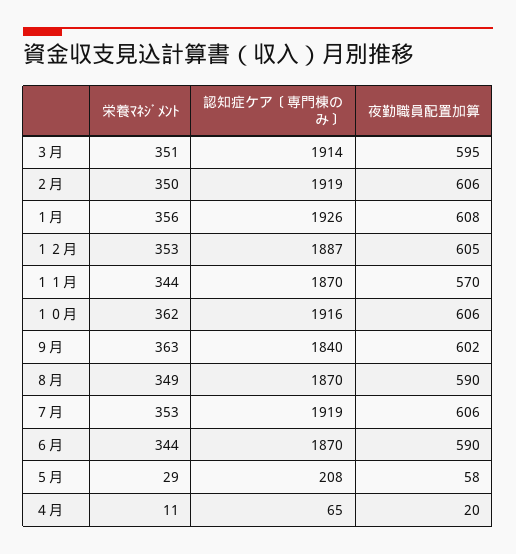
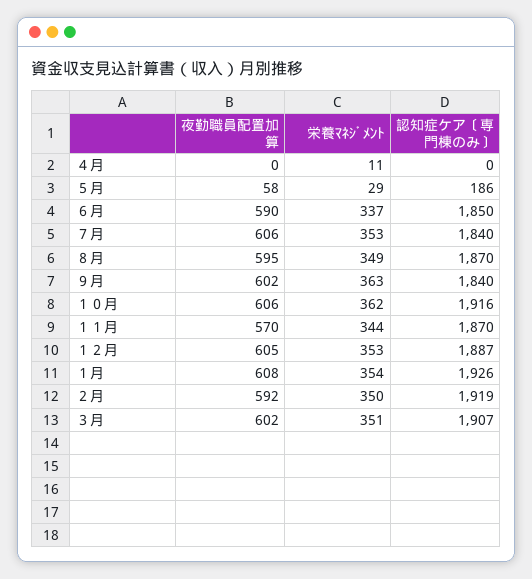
認知症ケア〔専門棟のみ〕, ３月: 1914 -> 1907
夜勤職員配置加算, ３月: 595 -> 602
夜勤職員配置加算, ２月: 606 -> 592
栄養ﾏﾈｼﾞﾒﾝﾄ, １月: 356 -> 354
夜勤職員配置加算, ８月: 590 -> 595
認知症ケア〔専門棟のみ〕, ７月: 1919 -> 1840
栄養ﾏﾈｼﾞﾒﾝﾄ, ６月: 344 -> 337
認知症ケア〔専門棟のみ〕, ６月: 1870 -> 1850
認知症ケア〔専門棟のみ〕, ５月: 208 -> 186
認知症ケア〔専門棟のみ〕, ４月: 65 -> 0
夜勤職員配置加算, ４月: 20 -> 0

